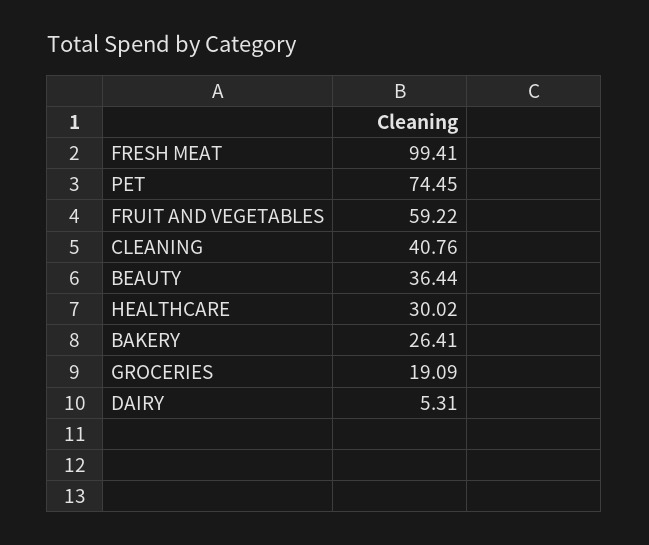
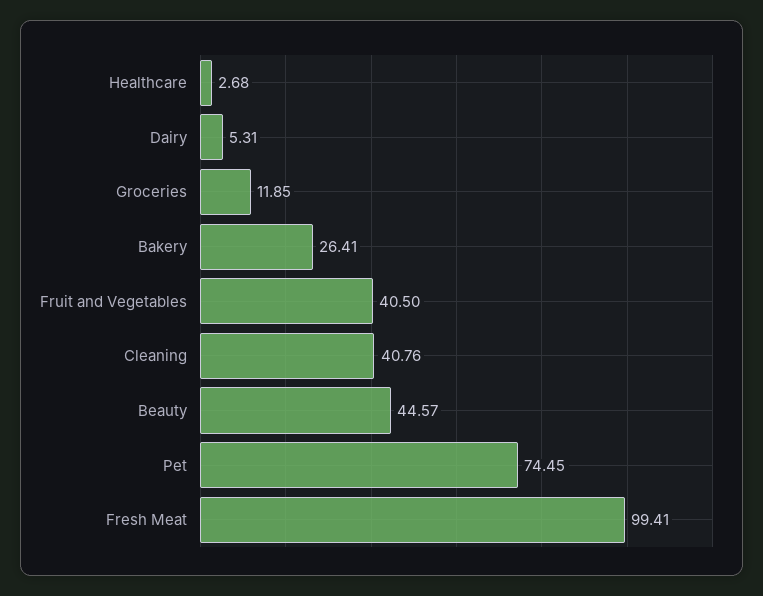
FRUIT AND VEGETABLES: 59.22 -> 40.5
BEAUTY: 36.44 -> 44.57
HEALTHCARE: 30.02 -> 2.68
GROCERIES: 19.09 -> 11.85

